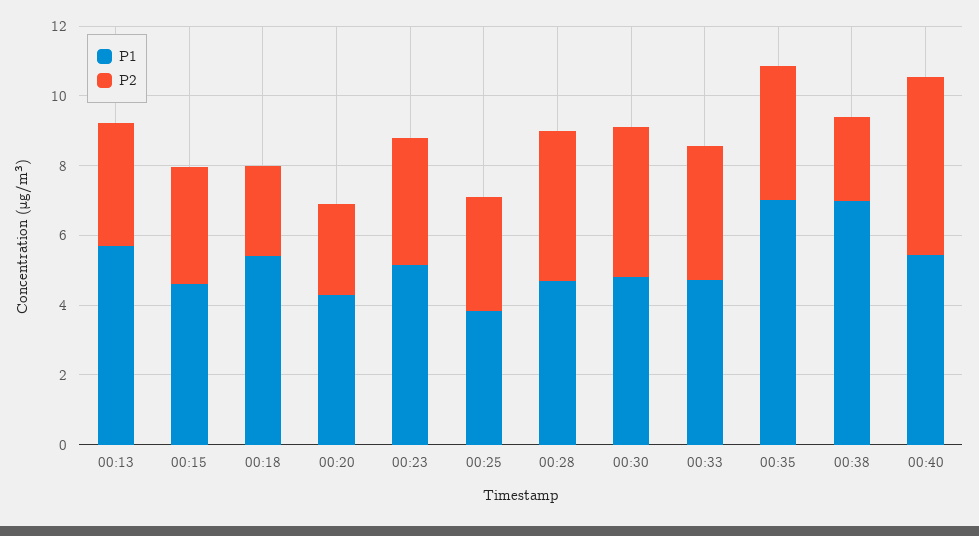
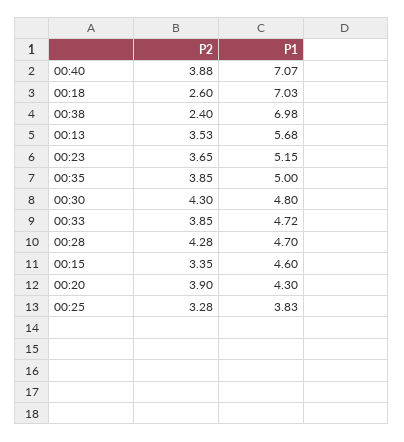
P1, 00:18: 5.5 -> 7.03
P2, 00:20: 2.5 -> 3.9
P1, 00:35: 7 -> 5
P1, 00:40: 5.5 -> 7.07
P2, 00:40: 5 -> 3.88

